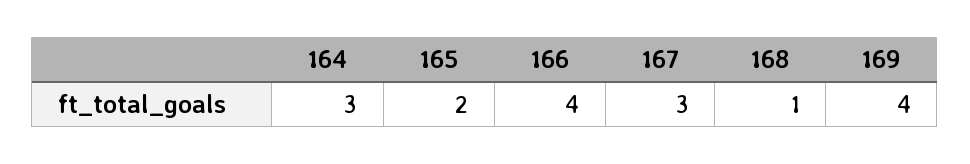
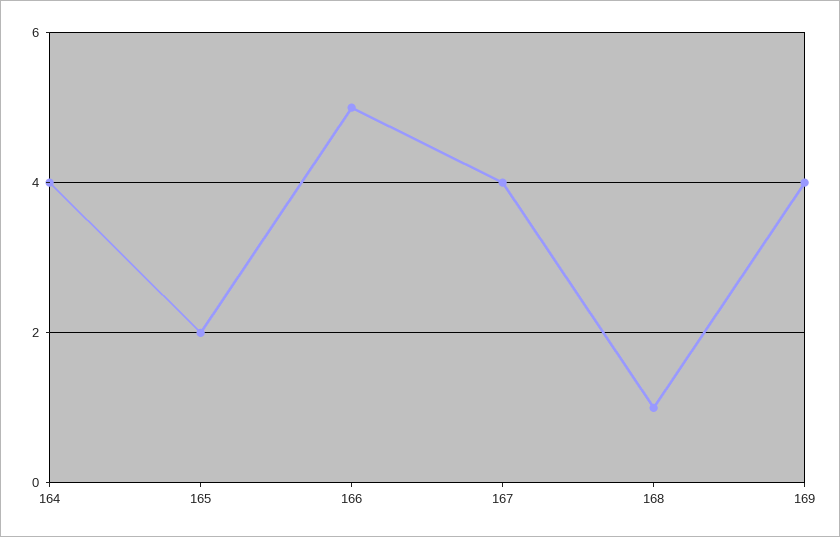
164: 3 -> 4
166: 4 -> 5
167: 3 -> 4

